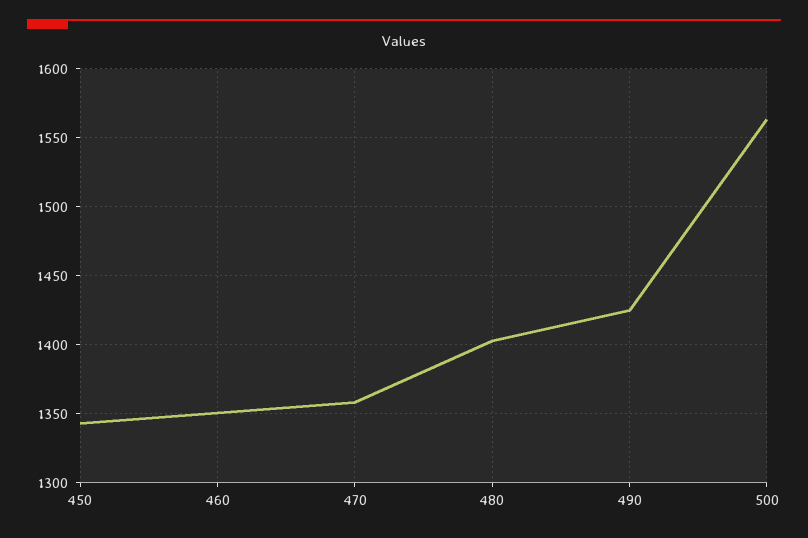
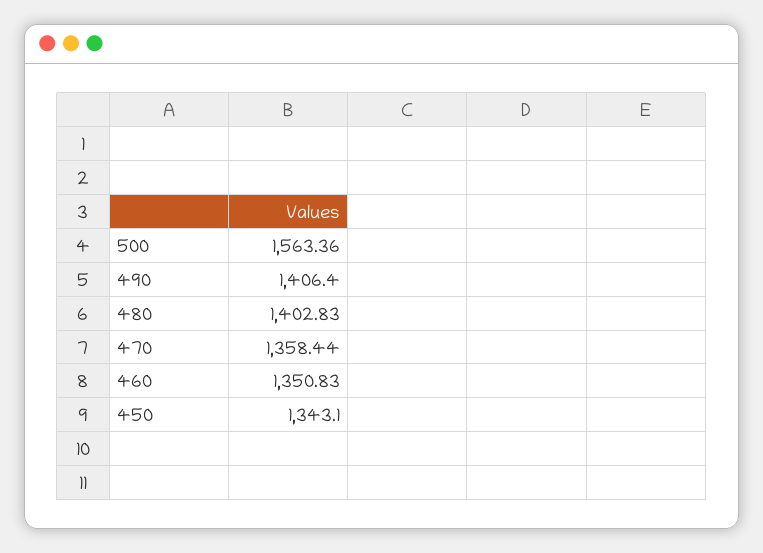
490: 1425 -> 1406.4

